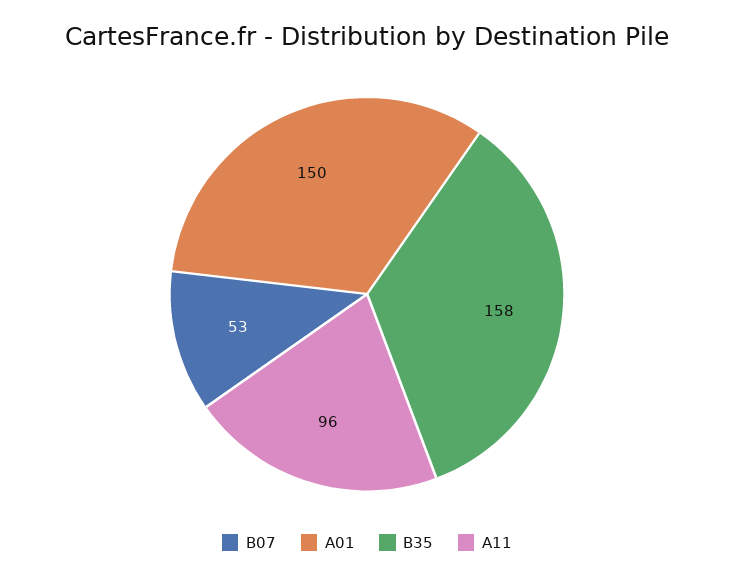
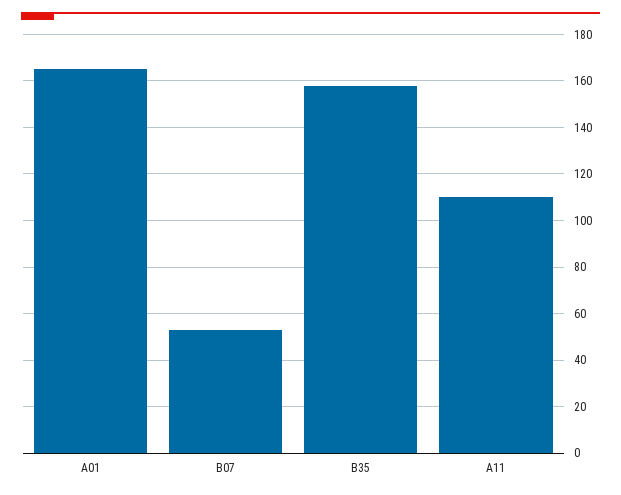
A01: 150 -> 165
A11: 96 -> 110

